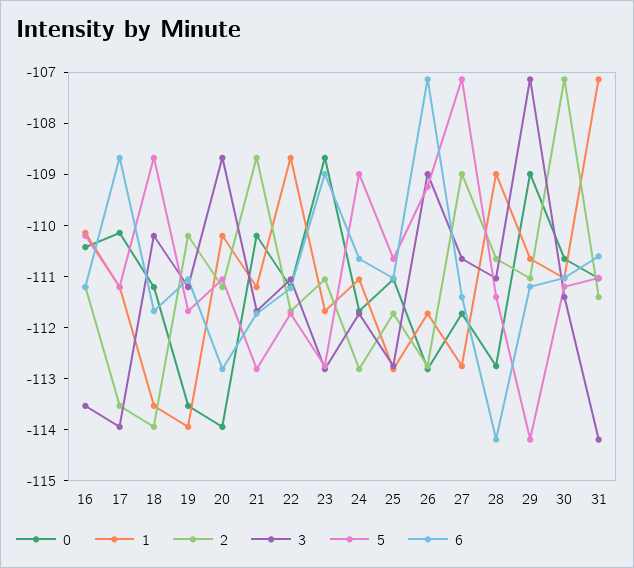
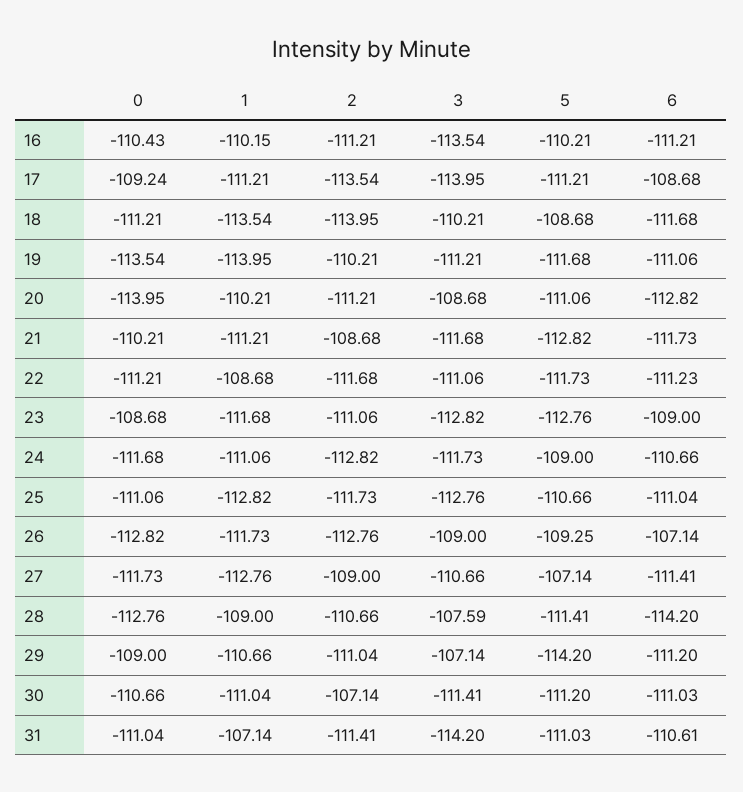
0, 17: -110.2 -> -109.24
3, 28: -111 -> -107.59

